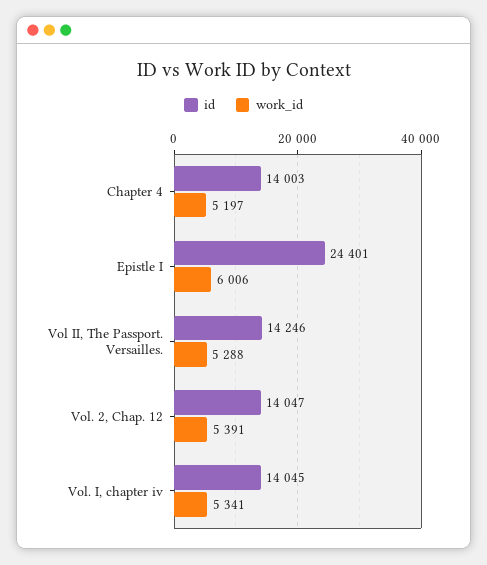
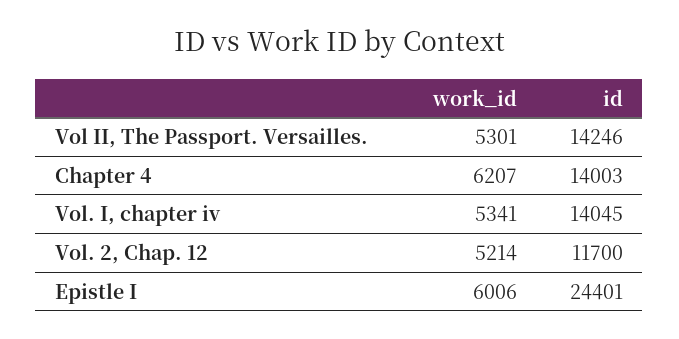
work_id, Chapter 4: 5197 -> 6207
work_id, Vol II, The Passport. Versailles.: 5288 -> 5301
id, Vol. 2, Chap. 12: 14047 -> 11700
work_id, Vol. 2, Chap. 12: 5391 -> 5214

